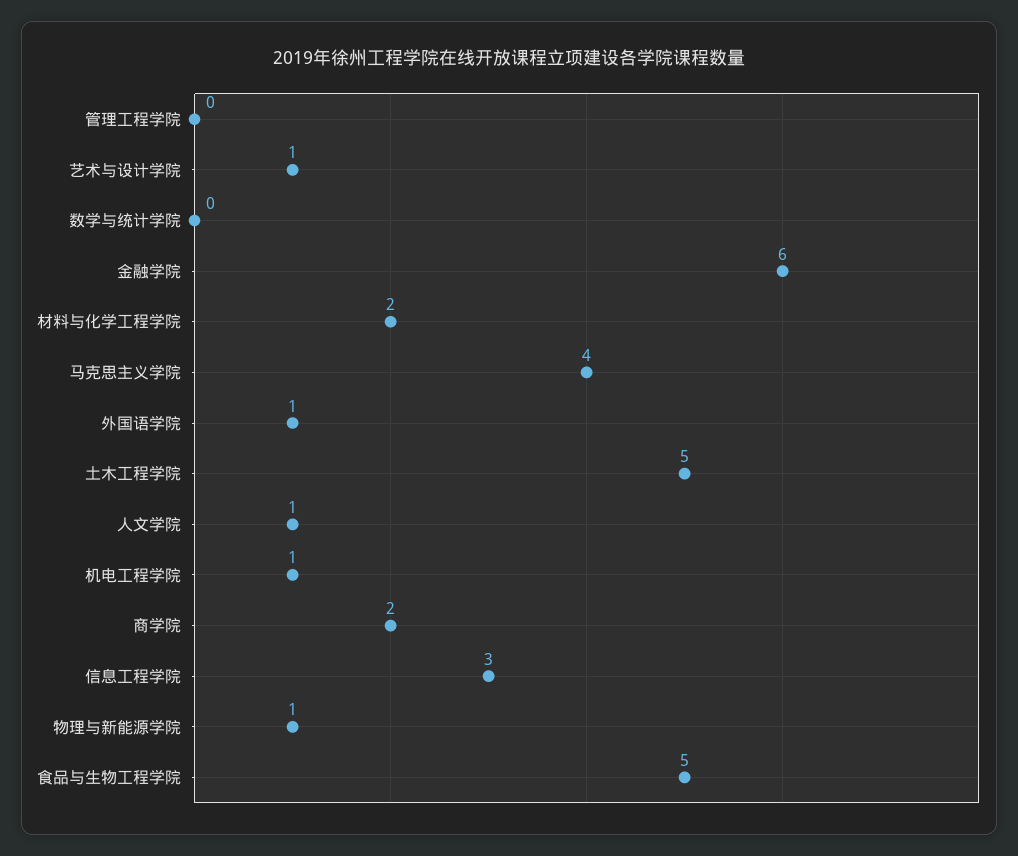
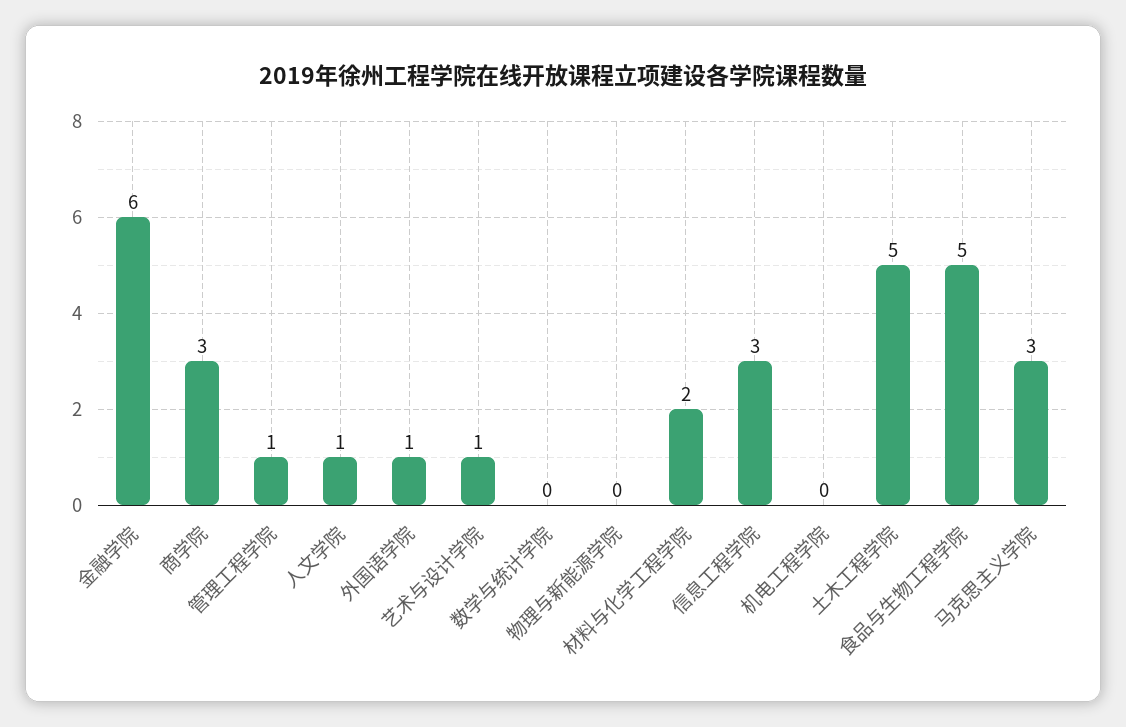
管理工程学院: 0 -> 1
马克思主义学院: 4 -> 3
机电工程学院: 1 -> 0
商学院: 2 -> 3
物理与新能源学院: 1 -> 0

